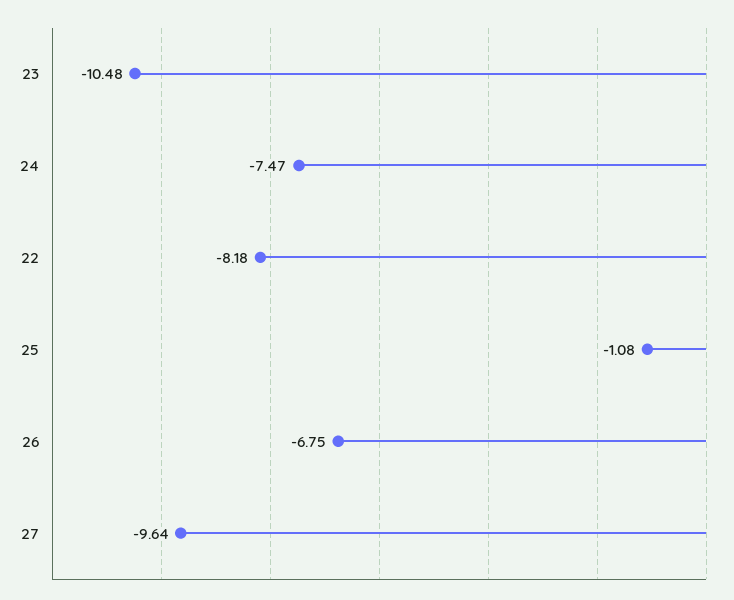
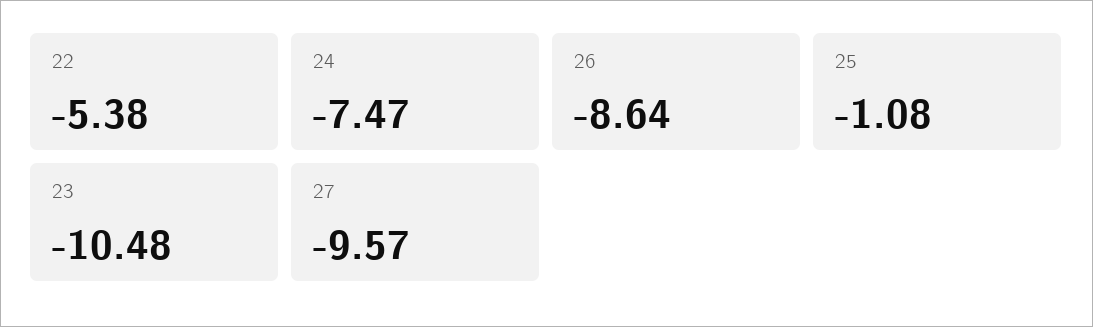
22: -8.18 -> -5.38
26: -6.75 -> -8.64
27: -9.64 -> -9.57

